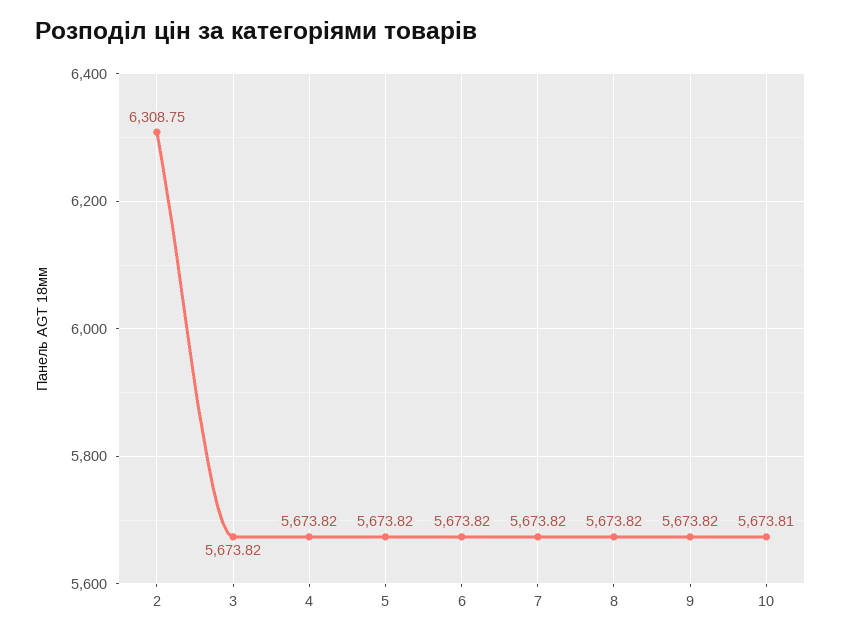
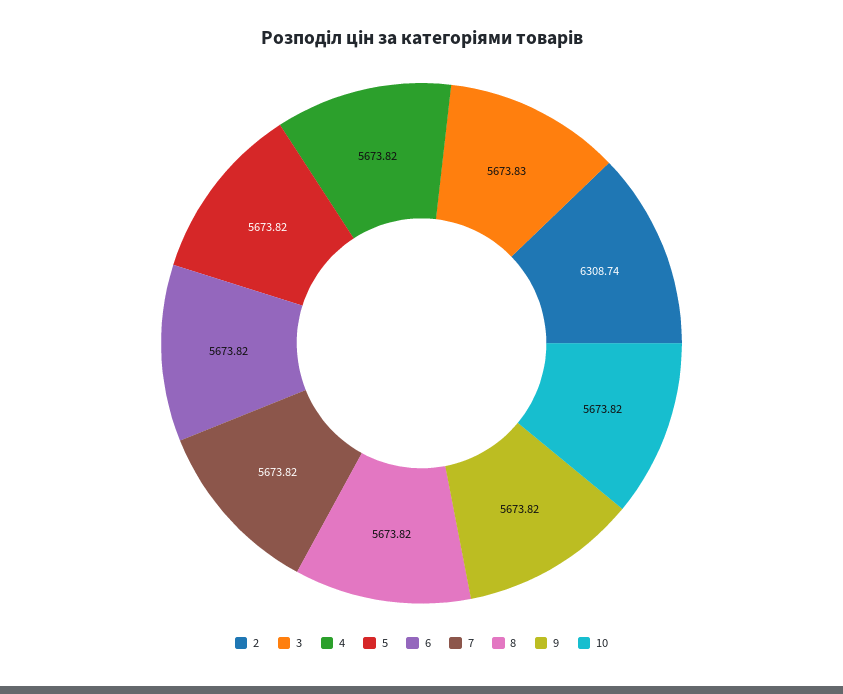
2: 6308.75 -> 6308.74
3: 5673.82 -> 5673.83
10: 5673.81 -> 5673.82

